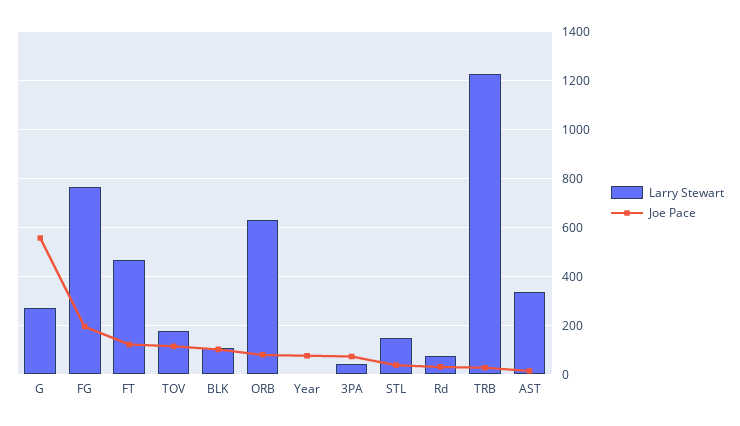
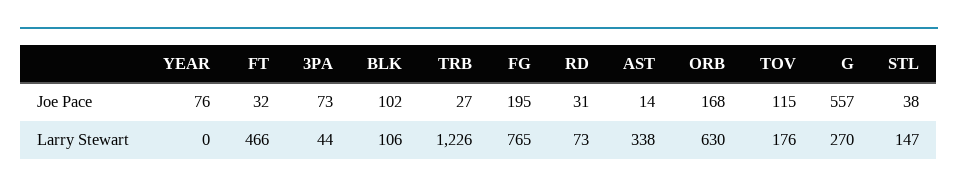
Joe Pace, FT: 125 -> 32
Joe Pace, ORB: 75 -> 168

